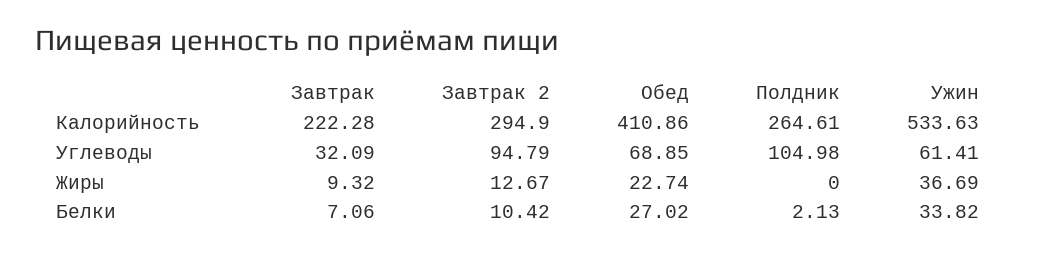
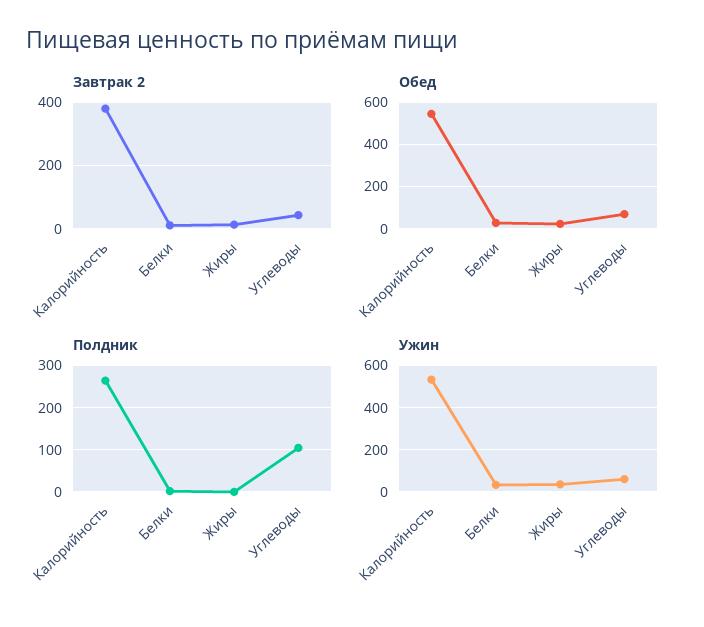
Завтрак, Калорийность: 222.28 -> none
Завтрак 2, Калорийность: 294.9 -> 380
Обед, Калорийность: 410.86 -> 550
Завтрак, Углеводы: 32.09 -> none
Завтрак 2, Углеводы: 94.79 -> 40
Завтрак, Жиры: 9.32 -> none
Завтрак, Белки: 7.06 -> none

